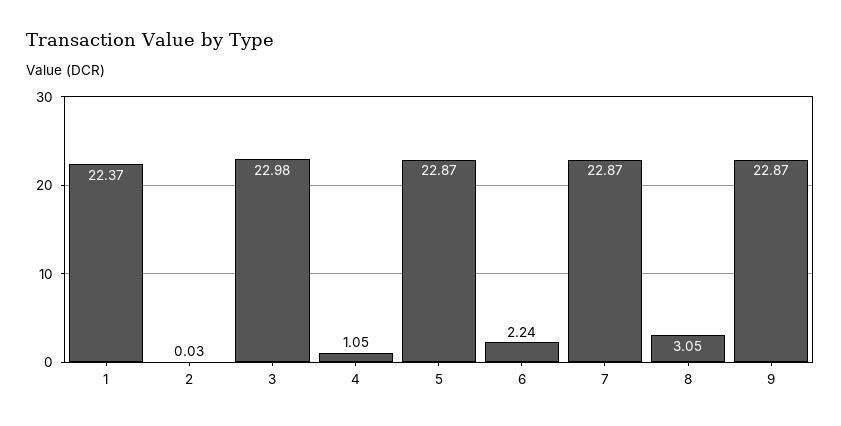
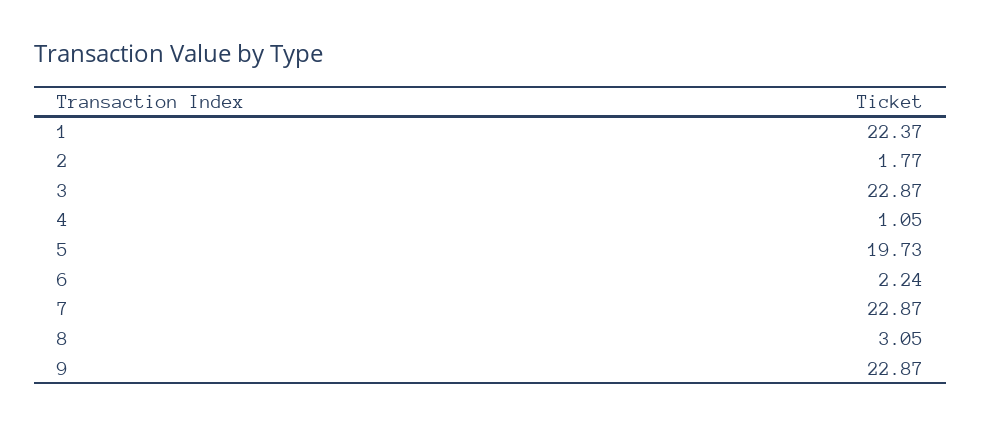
2: 0.03 -> 1.77
3: 22.98 -> 22.87
5: 22.87 -> 19.73

